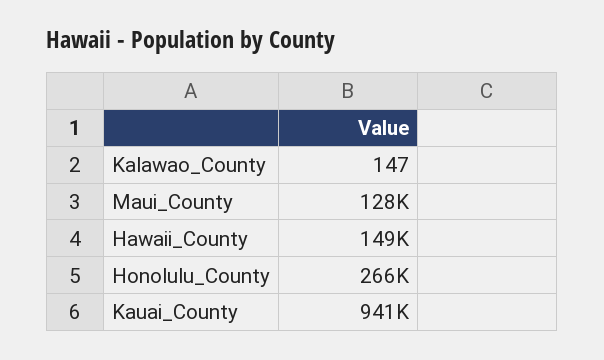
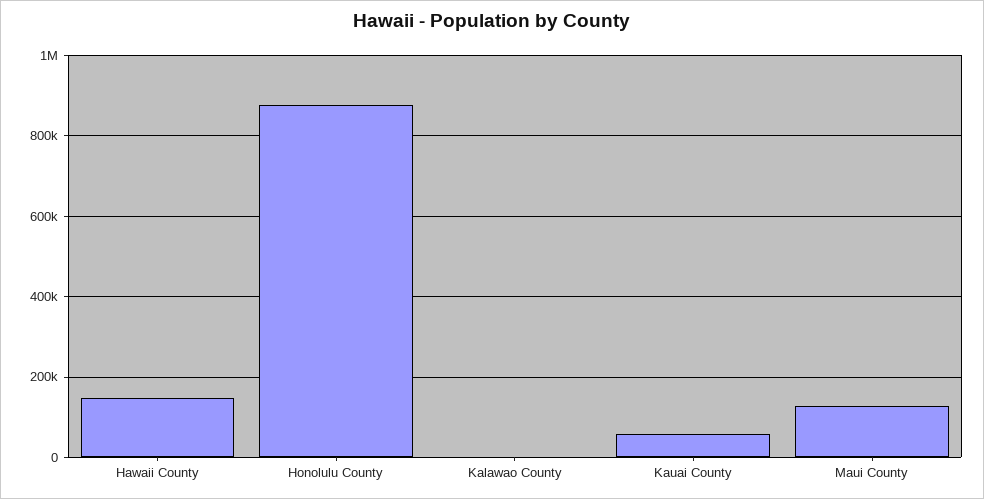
Honolulu_County: 266000 -> 880000
Kauai_County: 941000 -> 60000

